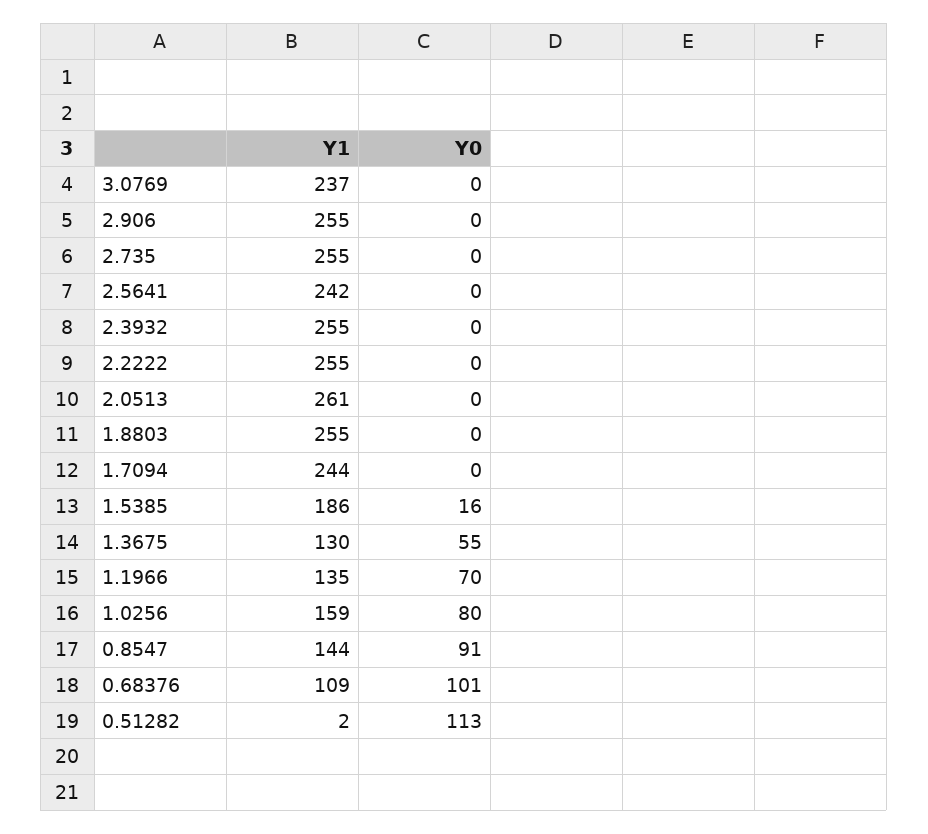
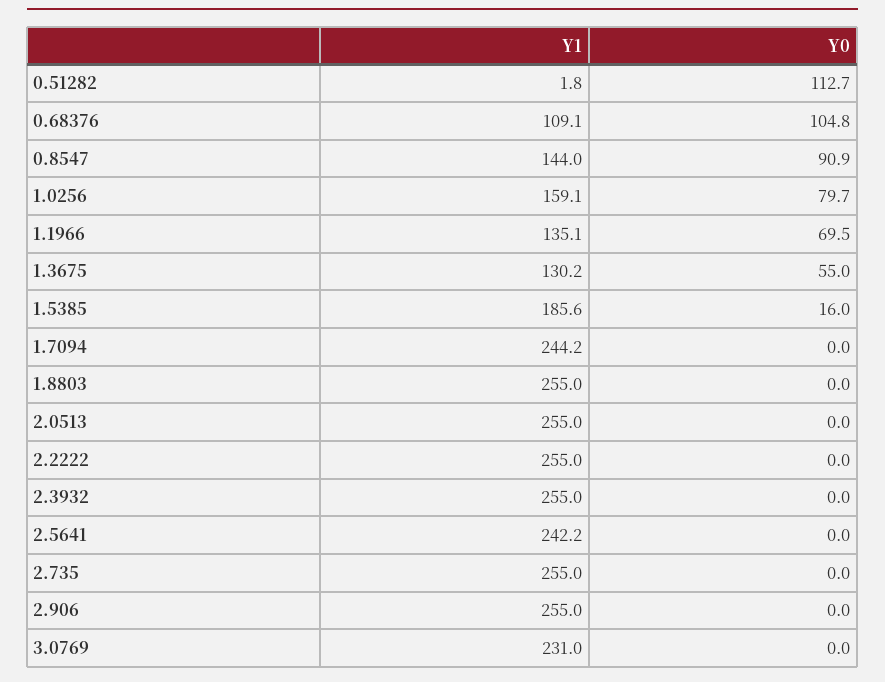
Y1, 3.0769: 237 -> 231
Y1, 2.0513: 261 -> 255
Y0, 0.68376: 101 -> 104.8

